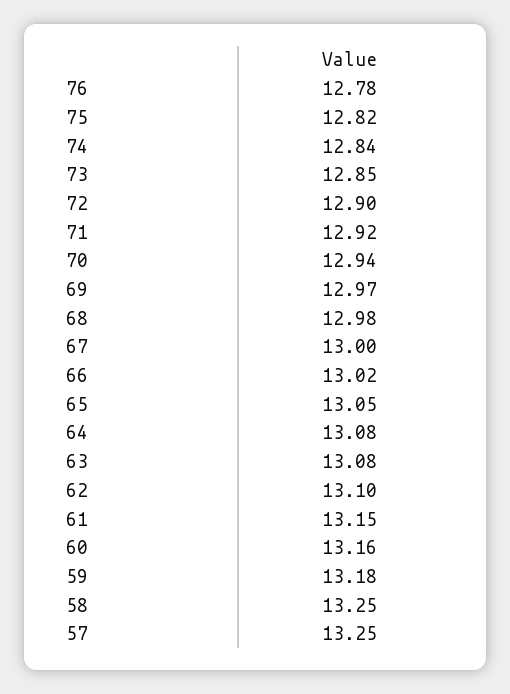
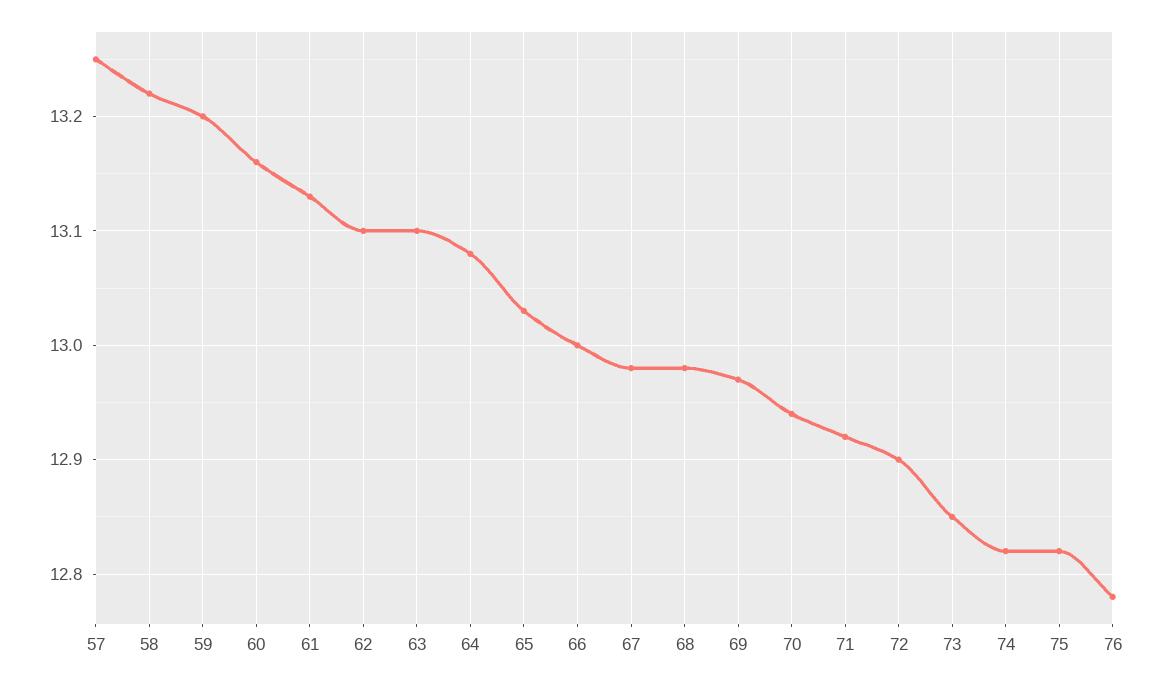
74: 12.84 -> 12.82
67: 13 -> 12.98
66: 13.02 -> 13
65: 13.05 -> 13.03
63: 13.08 -> 13.1
61: 13.15 -> 13.13
59: 13.18 -> 13.2
58: 13.25 -> 13.22

